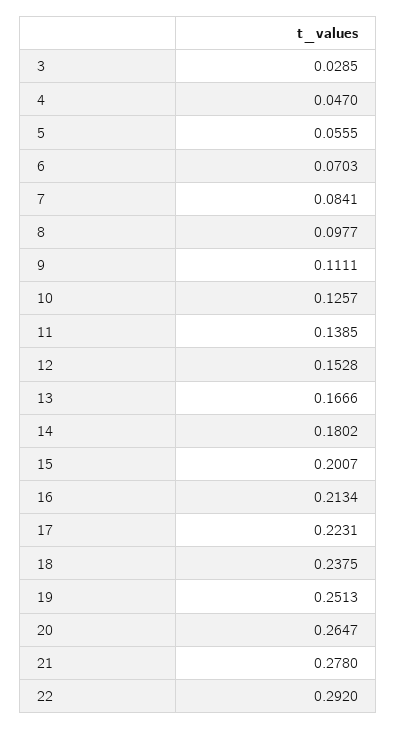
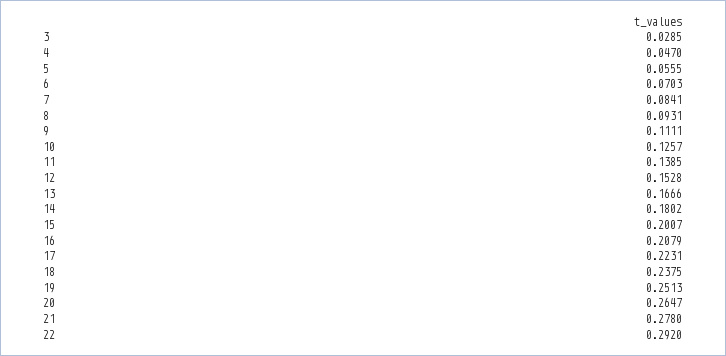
8: 0.0977 -> 0.0931
16: 0.2134 -> 0.2079

